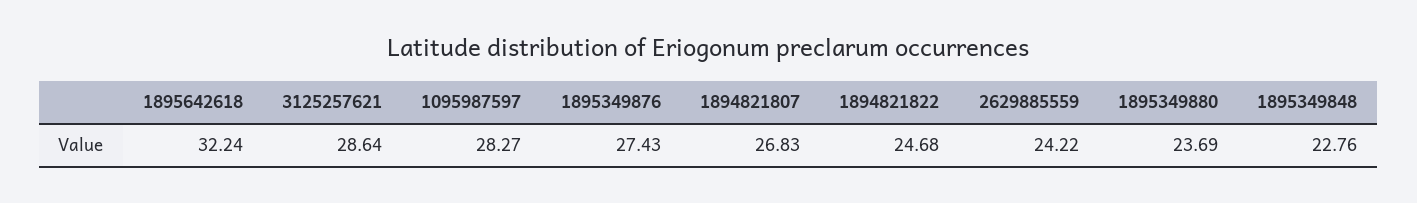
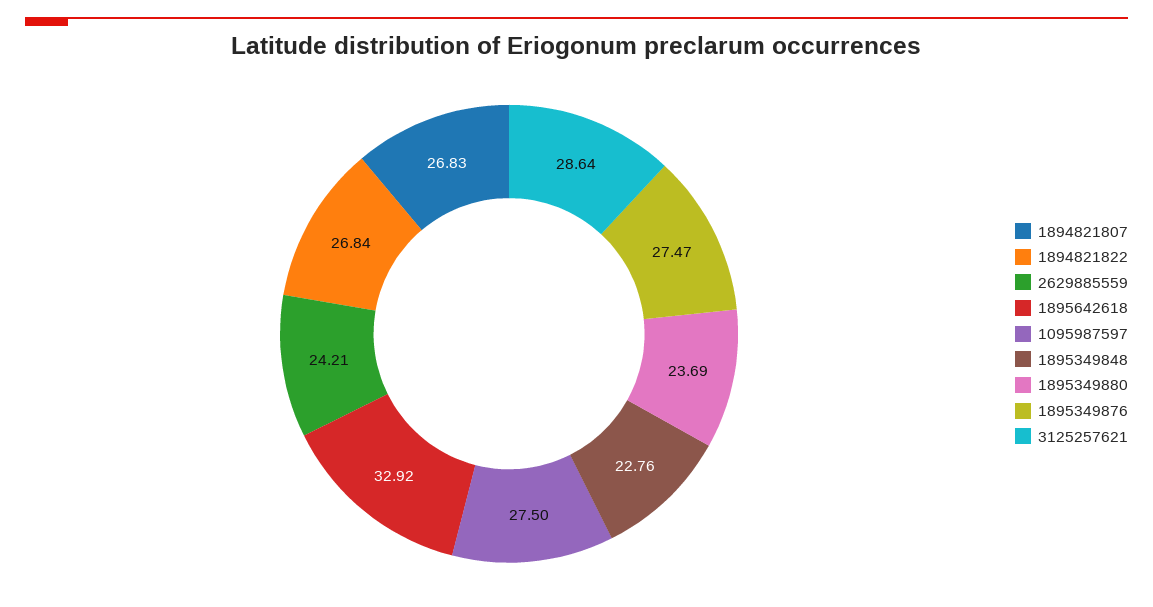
1895642618: 32.24 -> 32.92
1095987597: 28.27 -> 27.5
1895349876: 27.43 -> 27.47
1894821822: 24.68 -> 26.84
2629885559: 24.22 -> 24.21

